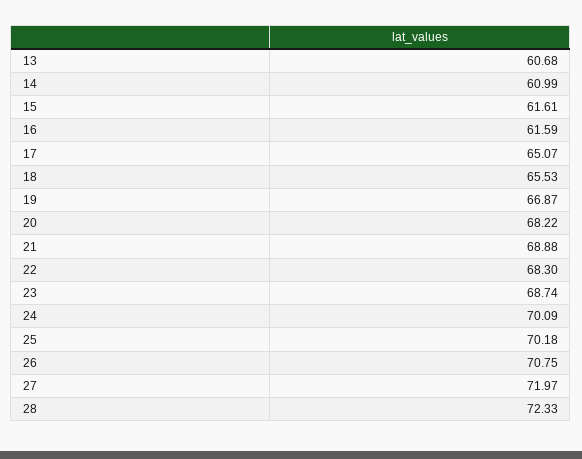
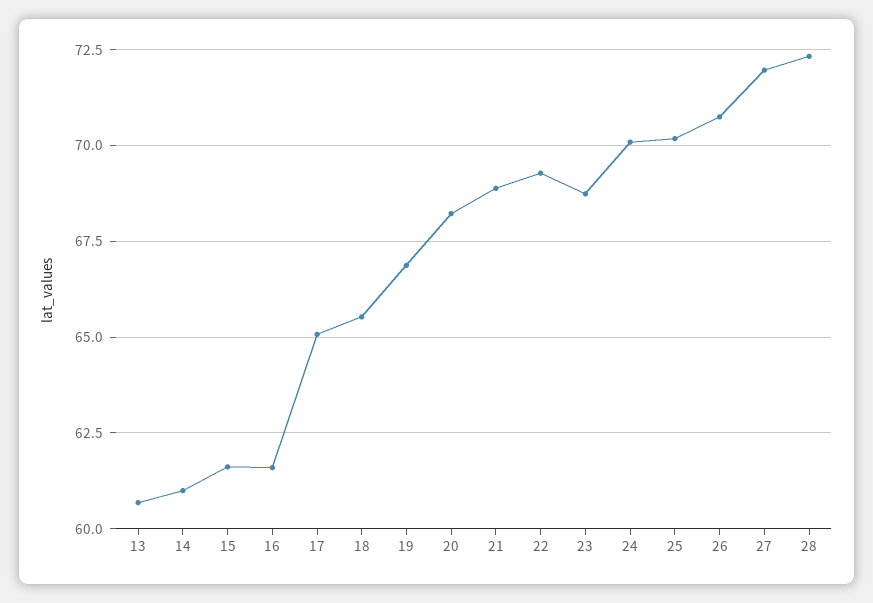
22: 68.3 -> 69.25

